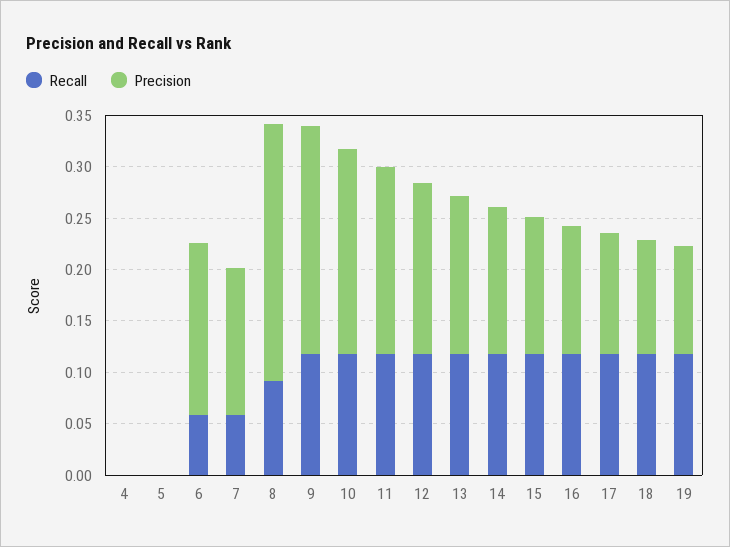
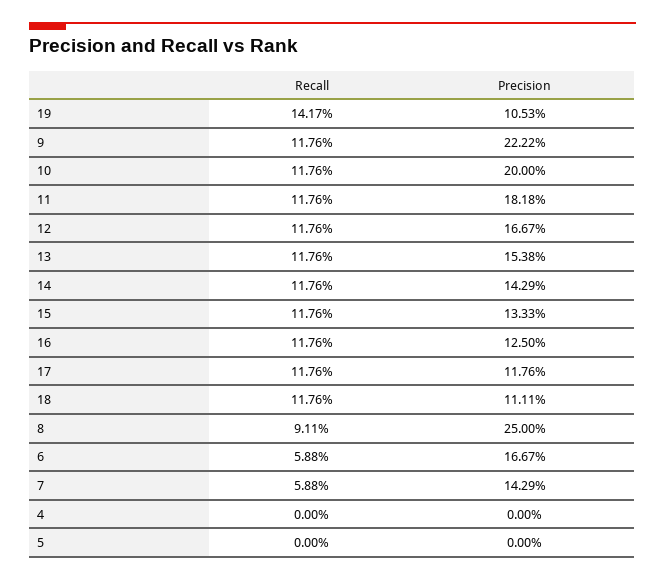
Recall, 19: 0.12 -> 0.1417

